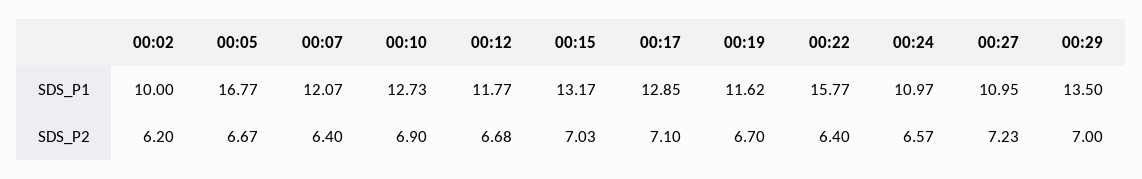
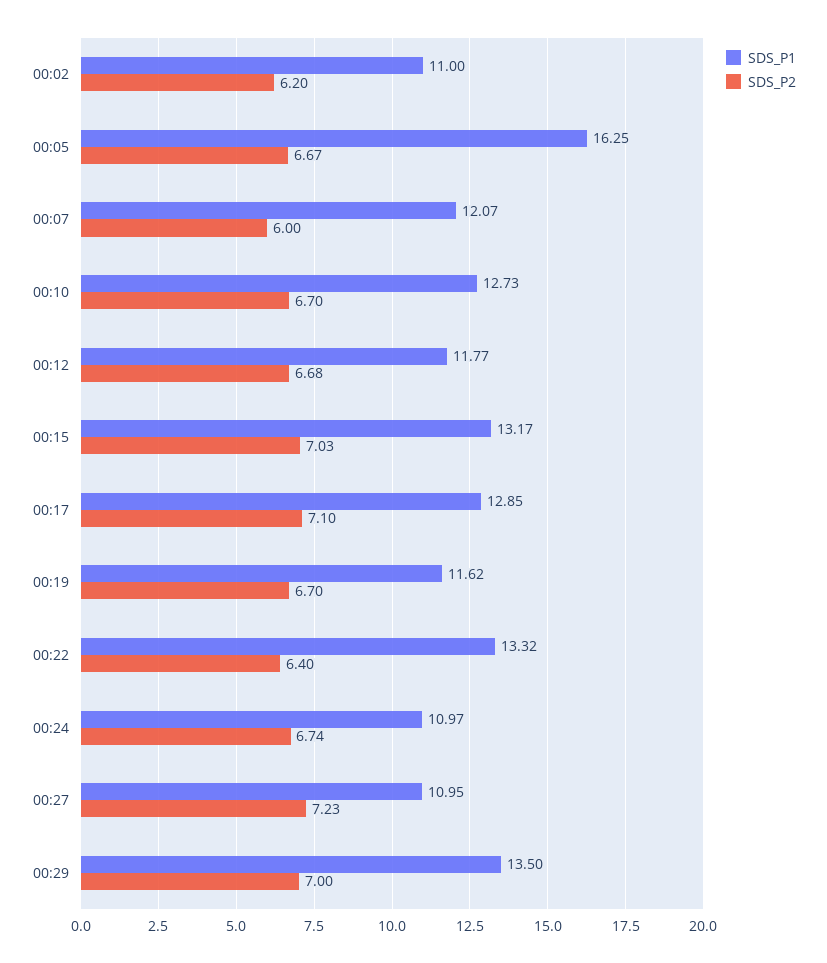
SDS_P1, 00:02: 10 -> 11
SDS_P1, 00:05: 16.77 -> 16.25
SDS_P1, 00:22: 15.77 -> 13.32
SDS_P2, 00:07: 6.4 -> 6
SDS_P2, 00:10: 6.9 -> 6.7
SDS_P2, 00:24: 6.57 -> 6.74

